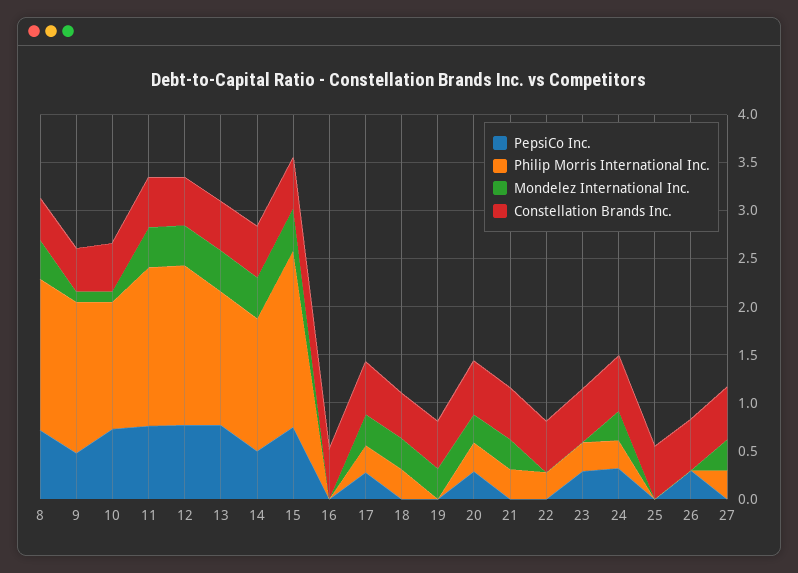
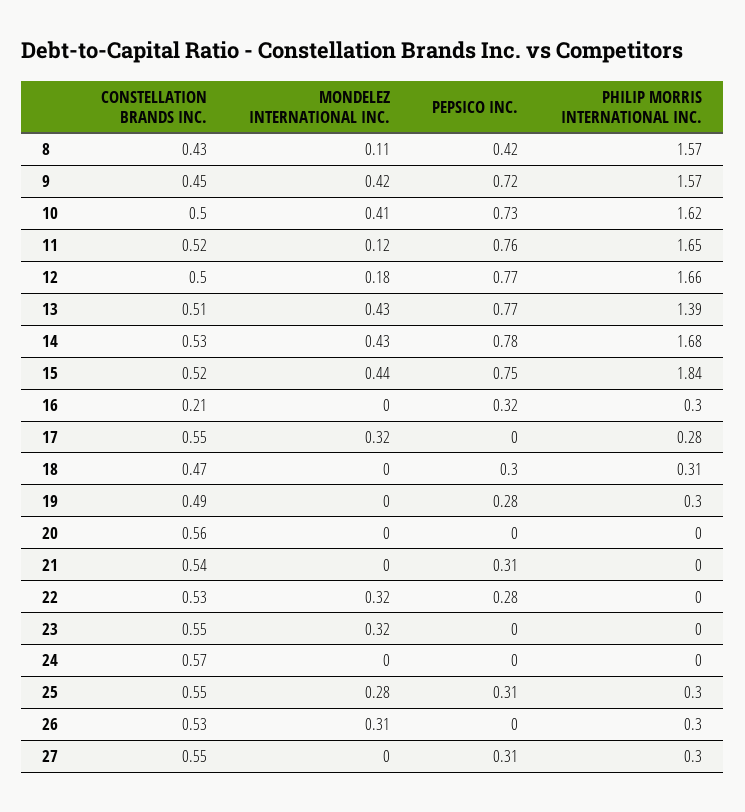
PepsiCo Inc., 8: 0.7 -> 0.42
Mondelez International Inc., 8: 0.4 -> 0.11
PepsiCo Inc., 9: 0.5 -> 0.72
Mondelez International Inc., 9: 0.1 -> 0.42
Philip Morris International Inc., 10: 1.3 -> 1.62
Mondelez International Inc., 10: 0.1 -> 0.41
Mondelez International Inc., 11: 0.4 -> 0.12
Mondelez International Inc., 12: 0.4 -> 0.18
PepsiCo Inc., 14: 0.5 -> 0.78
Philip Morris International Inc., 14: 1.4 -> 1.68
PepsiCo Inc., 16: 0 -> 0.32
Philip Morris International Inc., 16: 0 -> 0.3
Constellation Brands Inc., 16: 0.5 -> 0.21
PepsiCo Inc., 17: 0.3 -> 0
PepsiCo Inc., 18: 0 -> 0.3
Mondelez International Inc., 18: 0.3 -> 0
PepsiCo Inc., 19: 0 -> 0.28
Philip Morris International Inc., 19: 0 -> 0.3
Mondelez International Inc., 19: 0.3 -> 0
PepsiCo Inc., 20: 0.3 -> 0
Philip Morris International Inc., 20: 0.3 -> 0
Mondelez International Inc., 20: 0.3 -> 0
PepsiCo Inc., 21: 0 -> 0.31
Philip Morris International Inc., 21: 0.3 -> 0
Mondelez International Inc., 21: 0.3 -> 0
PepsiCo Inc., 22: 0 -> 0.28
Philip Morris International Inc., 22: 0.3 -> 0
Mondelez International Inc., 22: 0 -> 0.32
PepsiCo Inc., 23: 0.3 -> 0
Philip Morris International Inc., 23: 0.3 -> 0
Mondelez International Inc., 23: 0 -> 0.32
PepsiCo Inc., 24: 0.3 -> 0
Philip Morris International Inc., 24: 0.3 -> 0
Mondelez International Inc., 24: 0.3 -> 0
PepsiCo Inc., 25: 0 -> 0.31
Philip Morris International Inc., 25: 0 -> 0.3
Mondelez International Inc., 25: 0 -> 0.28
PepsiCo Inc., 26: 0.3 -> 0
Philip Morris International Inc., 26: 0 -> 0.3
Mondelez International Inc., 26: 0 -> 0.31
PepsiCo Inc., 27: 0 -> 0.31
Mondelez International Inc., 27: 0.3 -> 0

